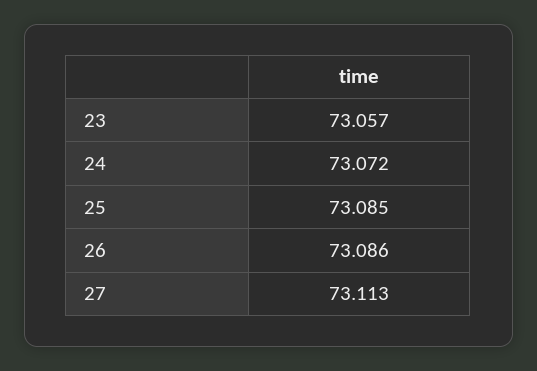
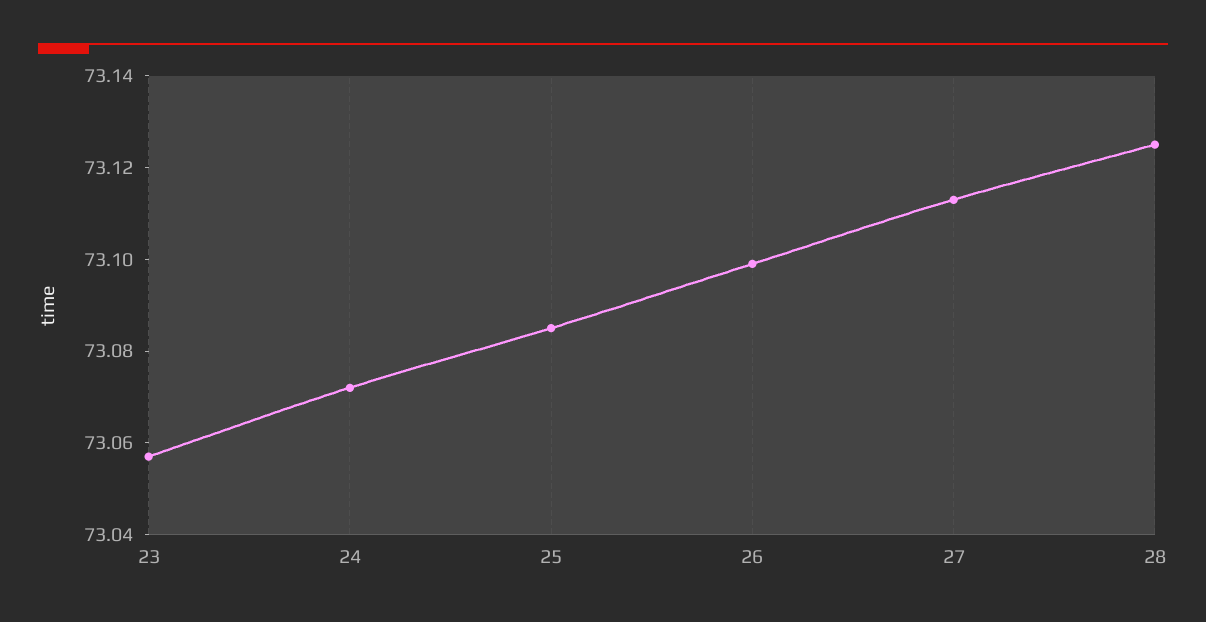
26: 73.086 -> 73.1
28: none -> 73.125

